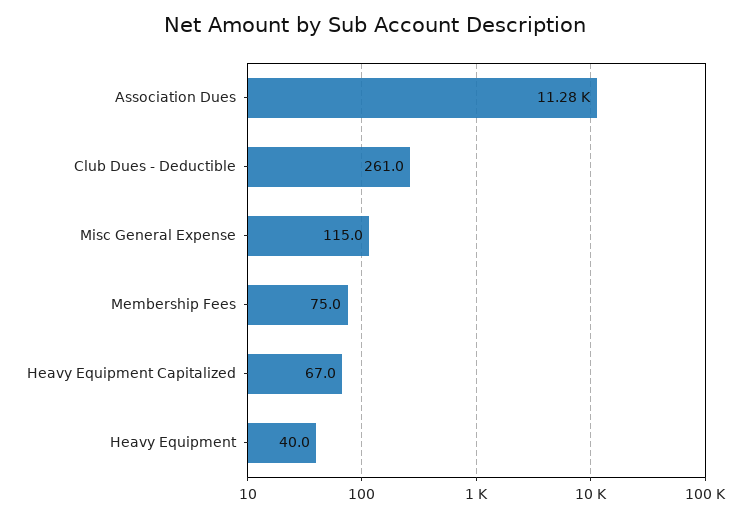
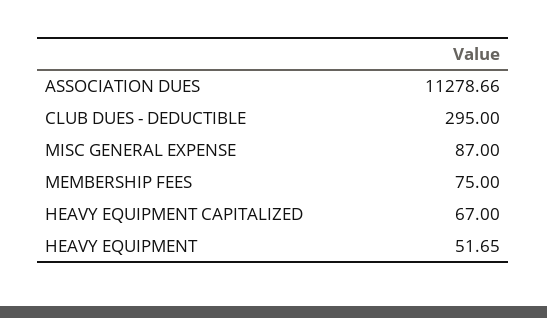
Club Dues - Deductible: 261 -> 295
Misc General Expense: 115 -> 87
Heavy Equipment: 40 -> 51.65

